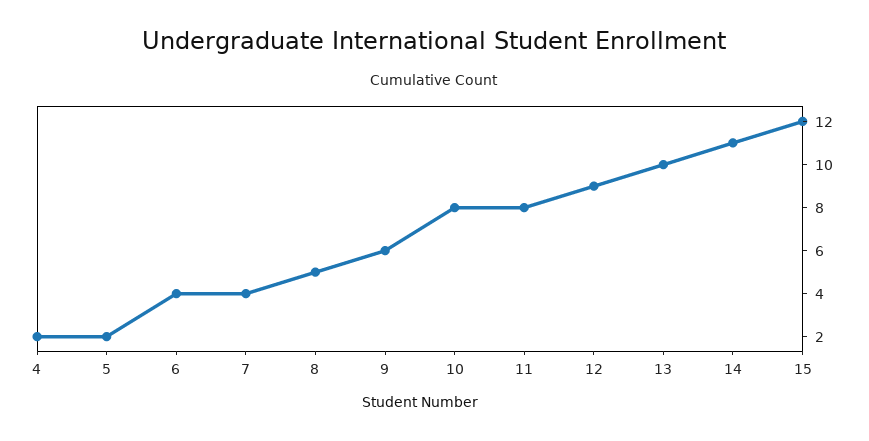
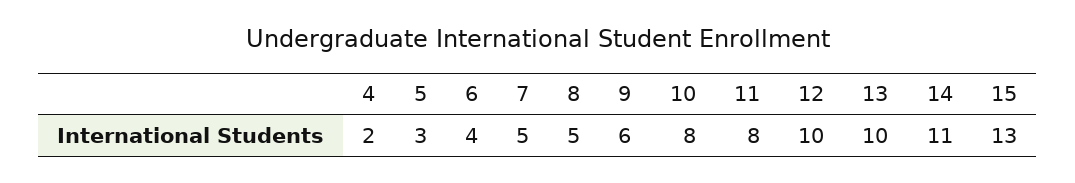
5: 2 -> 3
7: 4 -> 5
12: 9 -> 10
15: 12 -> 13

